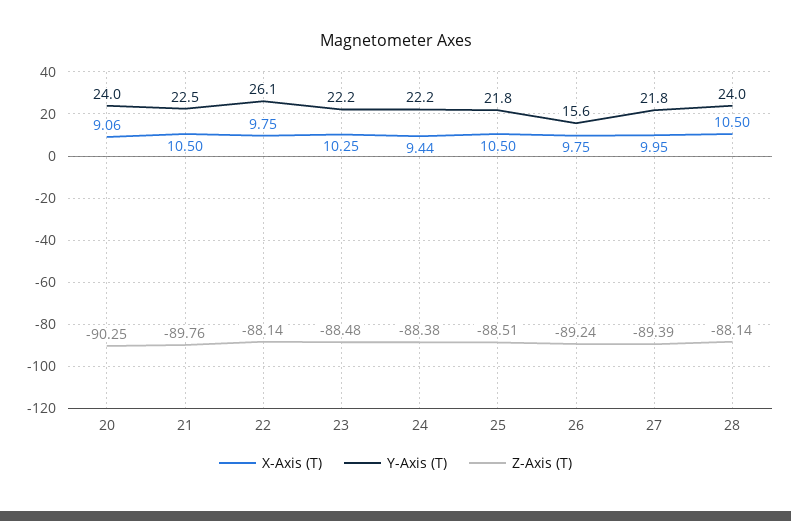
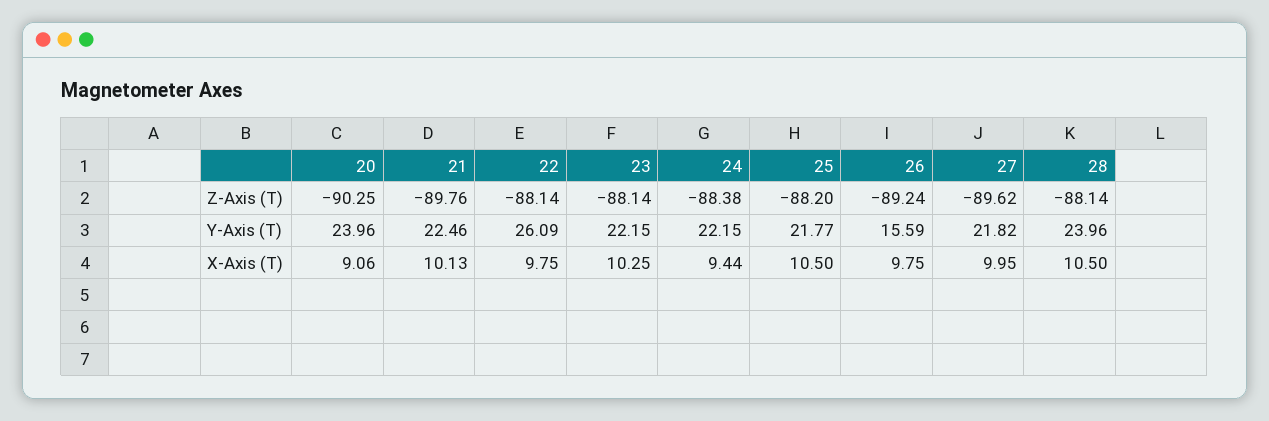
X-Axis (T), 21: 10.5 -> 10.13
Z-Axis (T), 23: -88.48 -> -88.14
Z-Axis (T), 25: -88.51 -> -88.2
Z-Axis (T), 27: -89.39 -> -89.62

